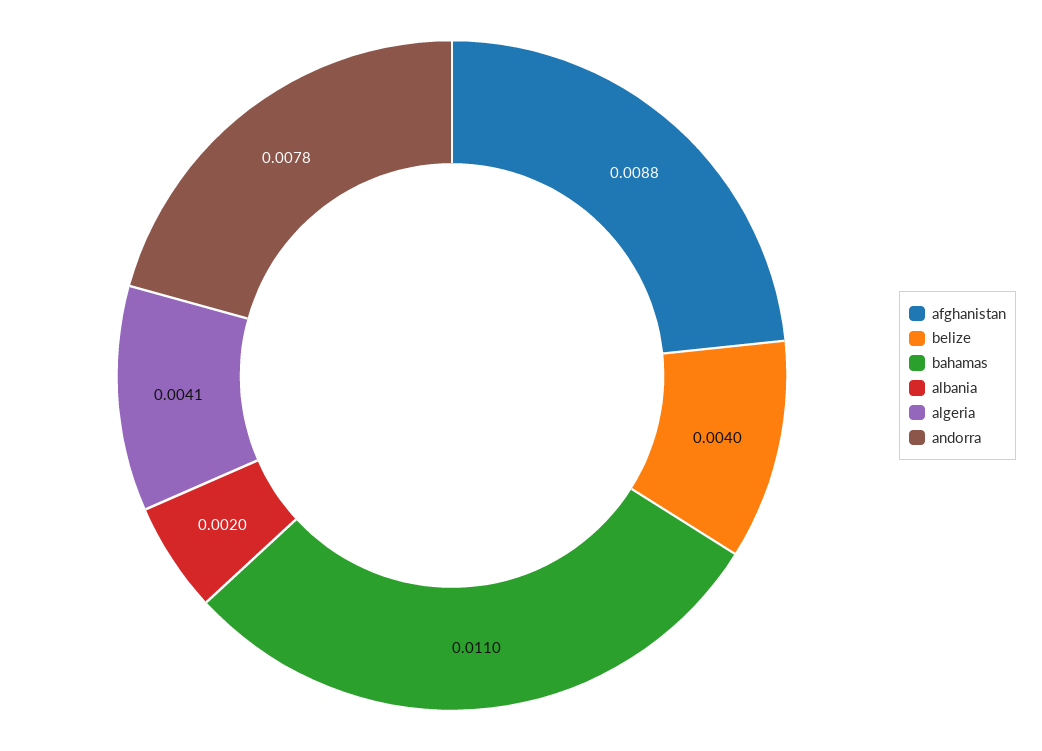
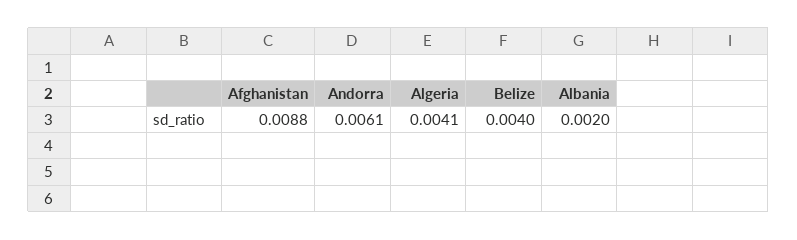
bahamas: 0.011 -> none
andorra: 0.0078 -> 0.0061

